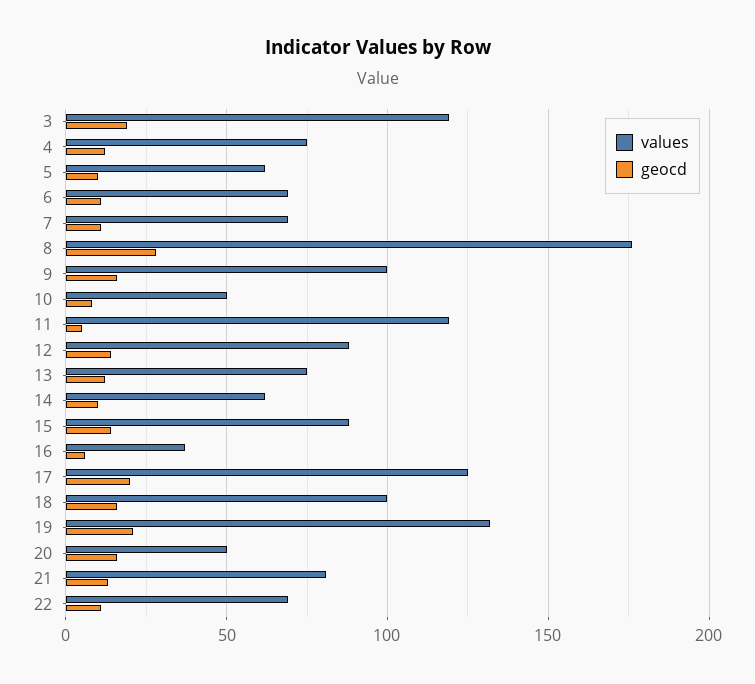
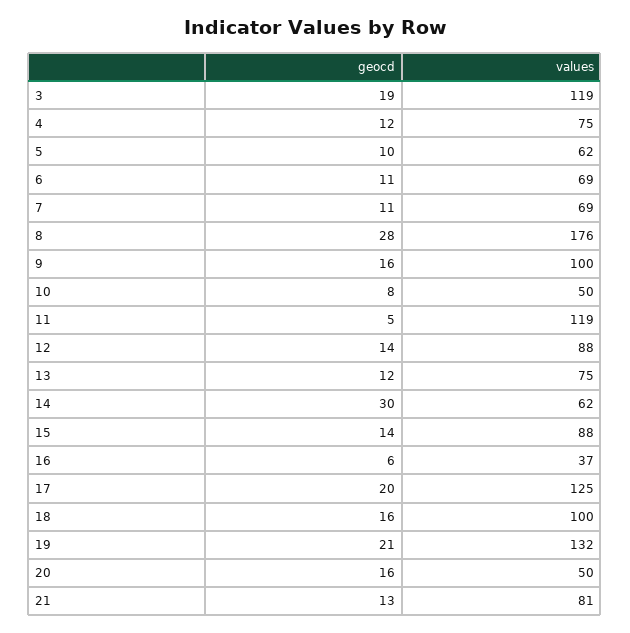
geocd, 14: 10 -> 30
values, 22: 70 -> none
geocd, 22: 10 -> none

